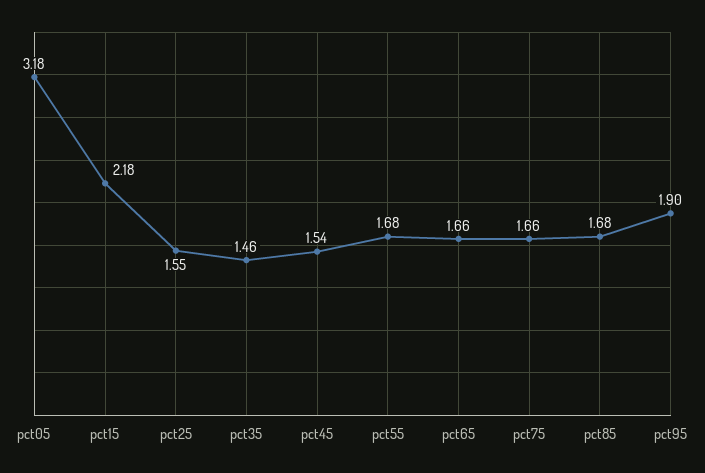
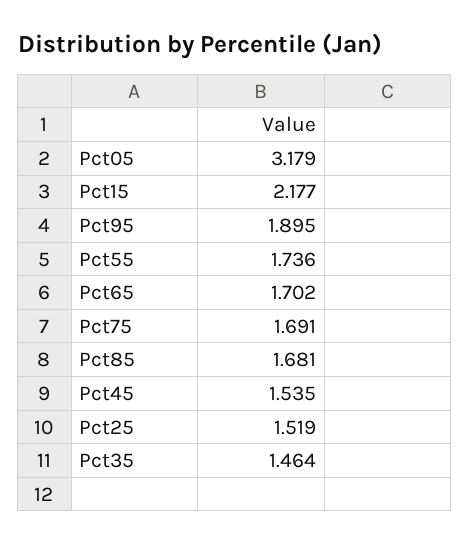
pct25: 1.55 -> 1.519
pct55: 1.68 -> 1.736
pct65: 1.66 -> 1.702
pct75: 1.66 -> 1.691

